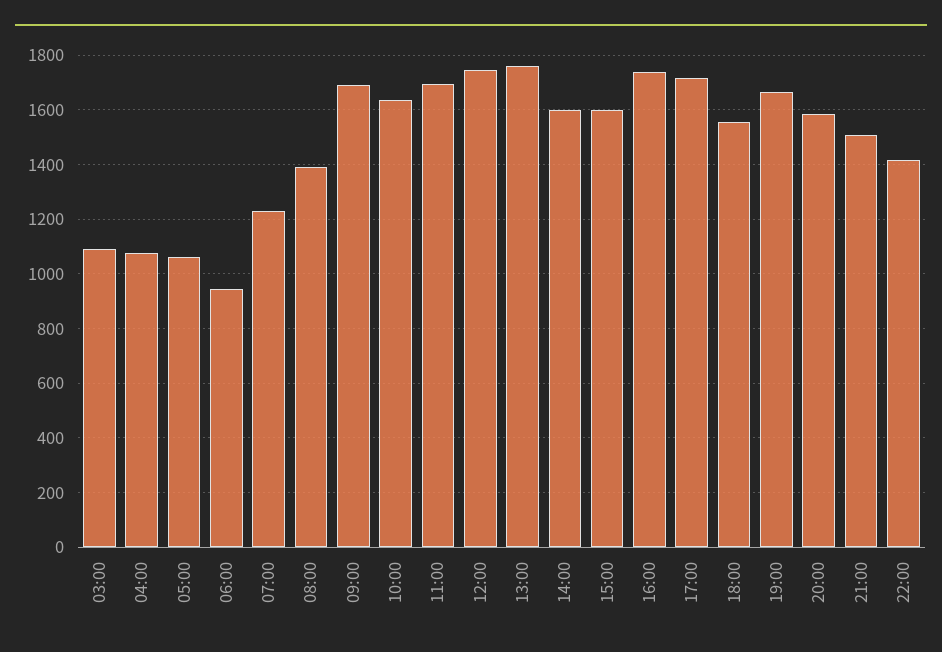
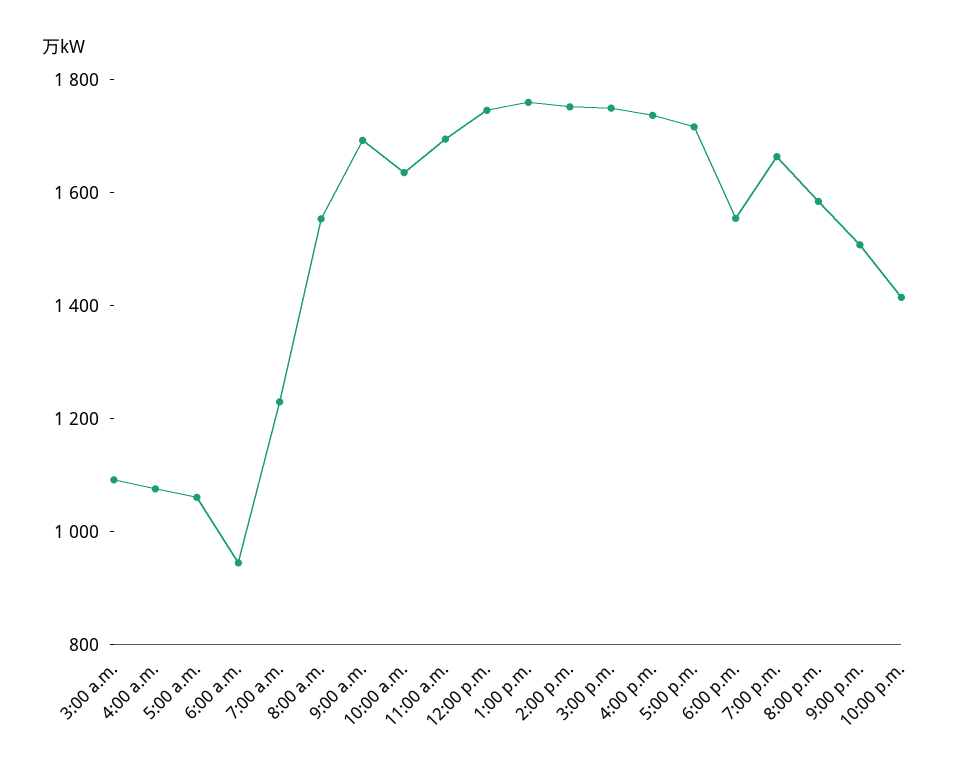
08:00: 1400 -> 1550
14:00: 1600 -> 1750
15:00: 1600 -> 1750

